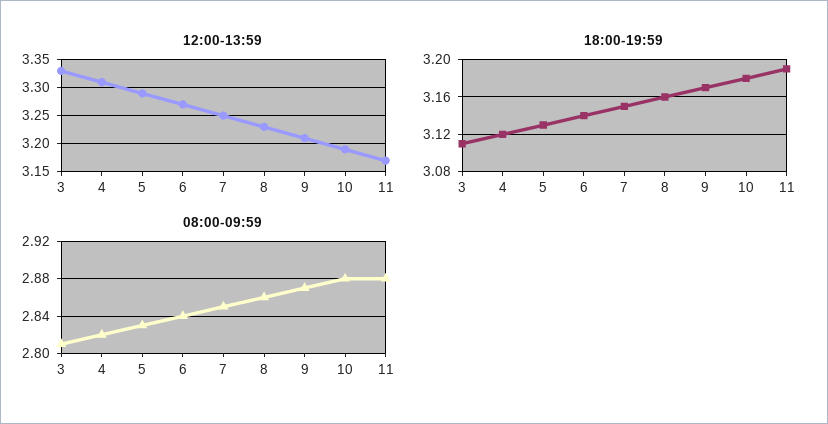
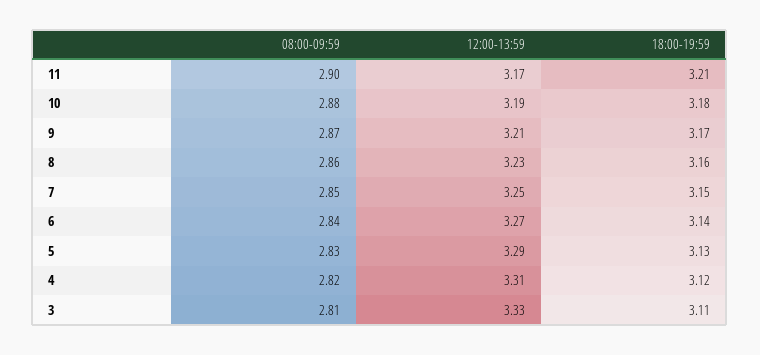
18:00-19:59, 11: 3.19 -> 3.21
08:00-09:59, 11: 2.88 -> 2.9

